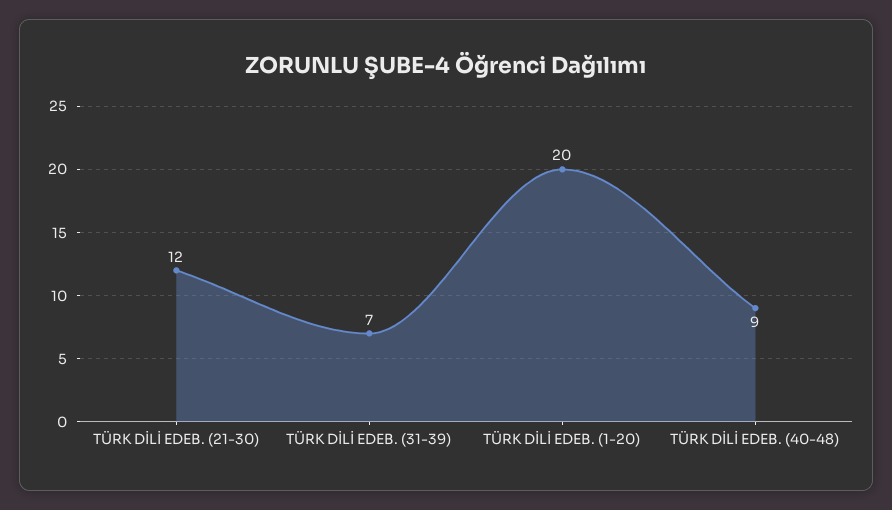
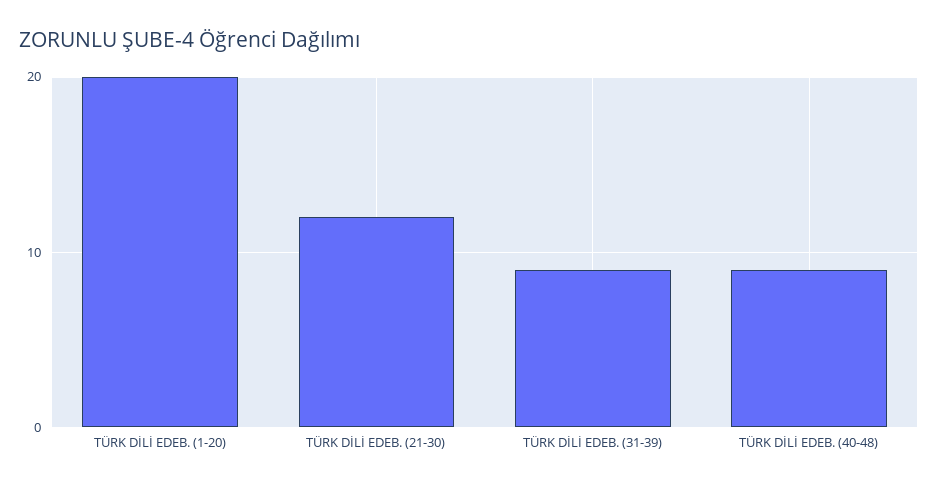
TÜRK DİLİ EDEB. (31-39): 7 -> 9

